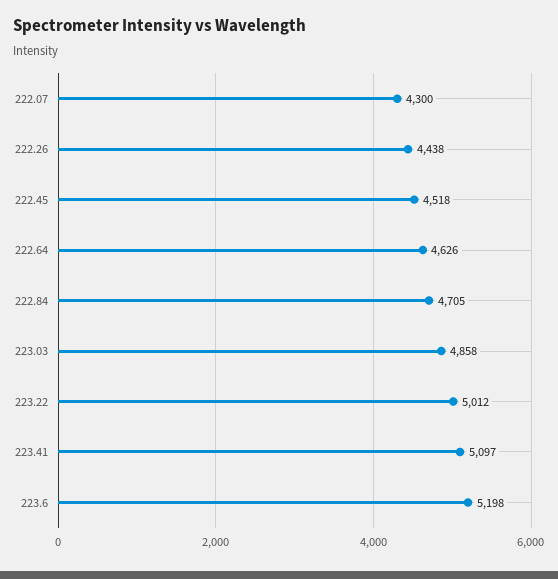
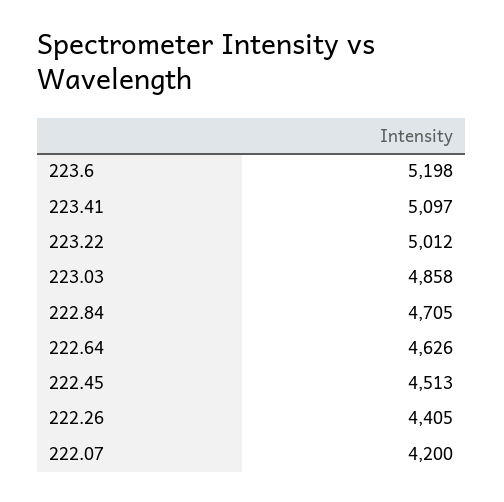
222.07: 4300 -> 4200
222.26: 4438 -> 4405
222.45: 4518 -> 4513

